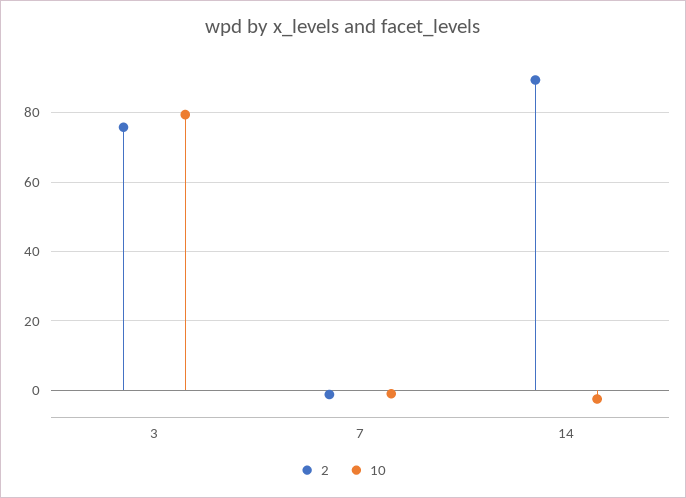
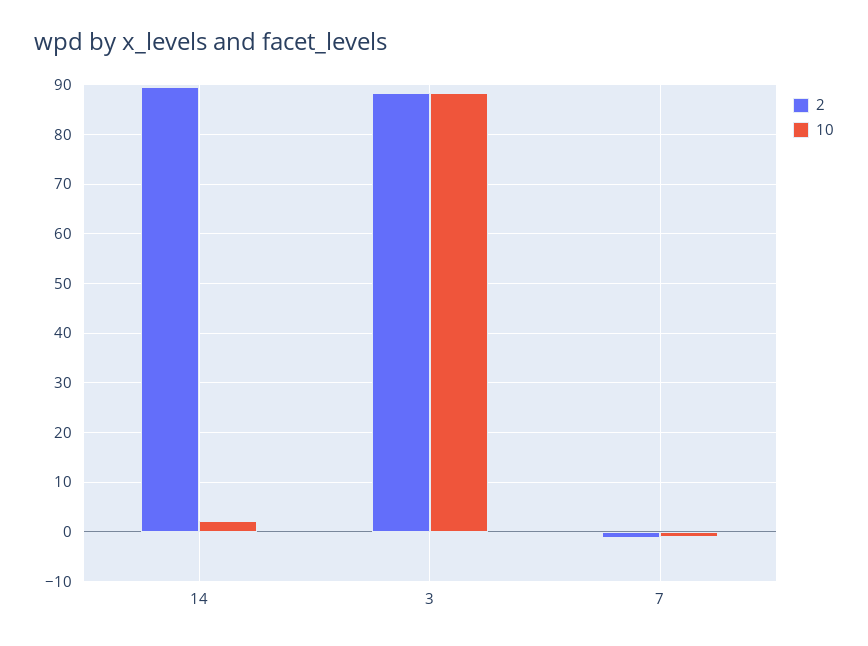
2, 3: 76 -> 88
10, 3: 80 -> 88
10, 14: -2 -> 2

